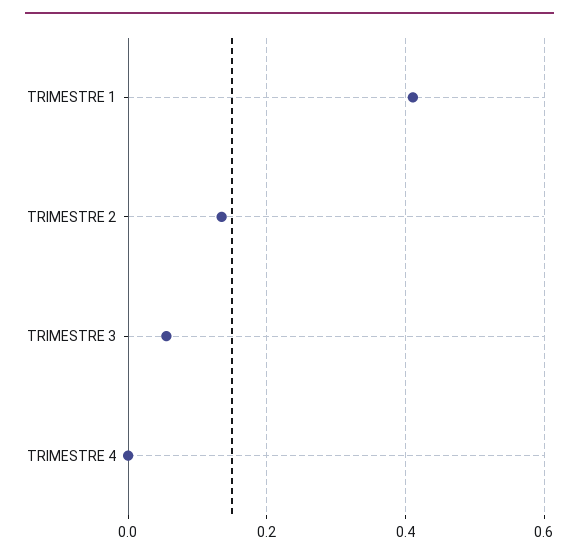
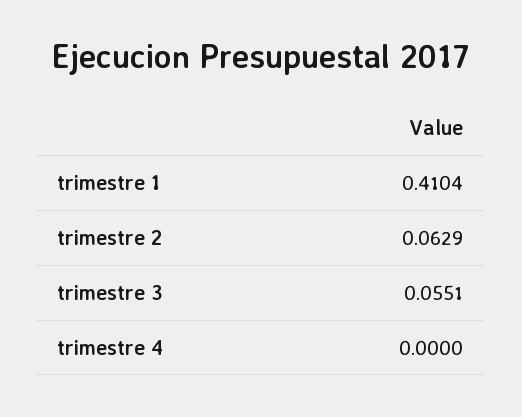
TRIMESTRE 2: 0.14 -> 0.0629

